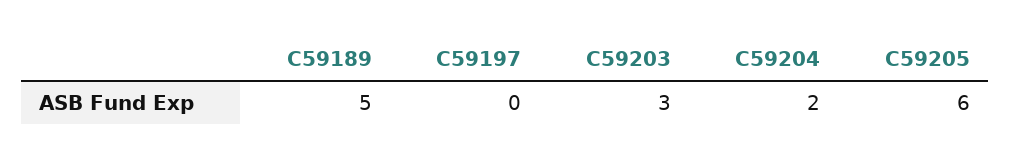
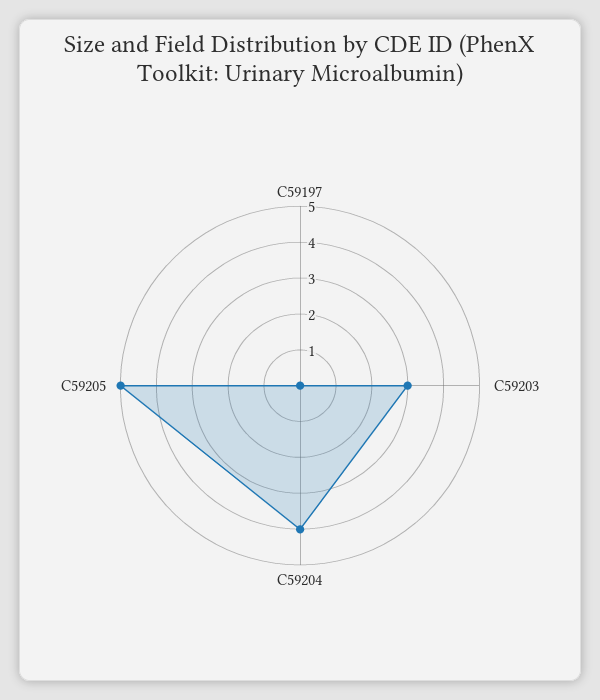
C59189: 5 -> none
C59204: 2 -> 4
C59205: 6 -> 5

